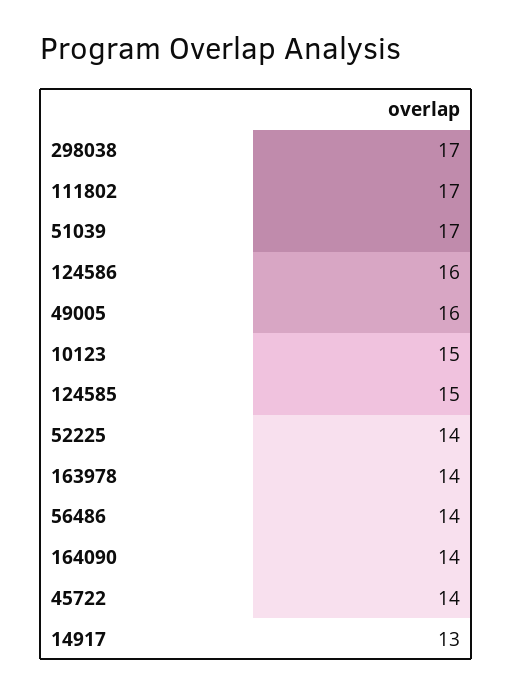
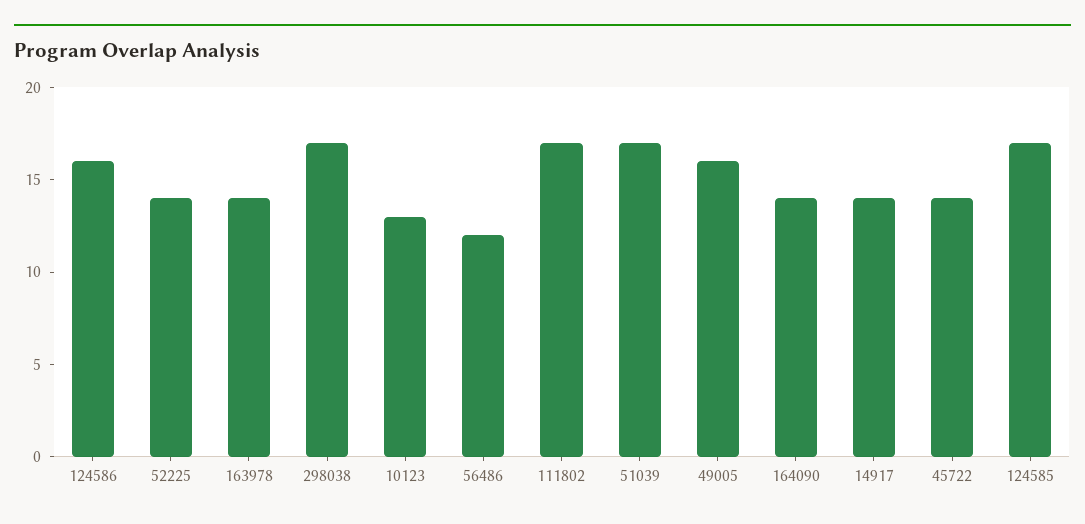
10123: 15 -> 13
124585: 15 -> 17
56486: 14 -> 12
14917: 13 -> 14

